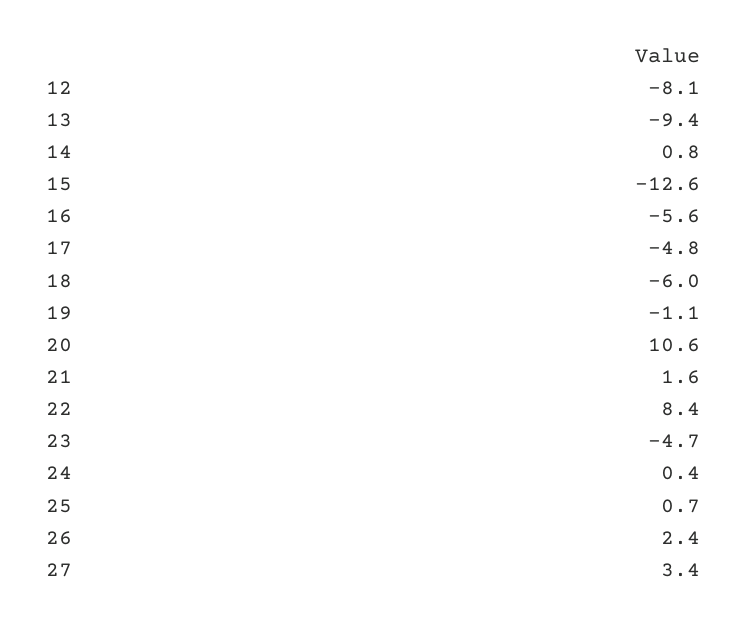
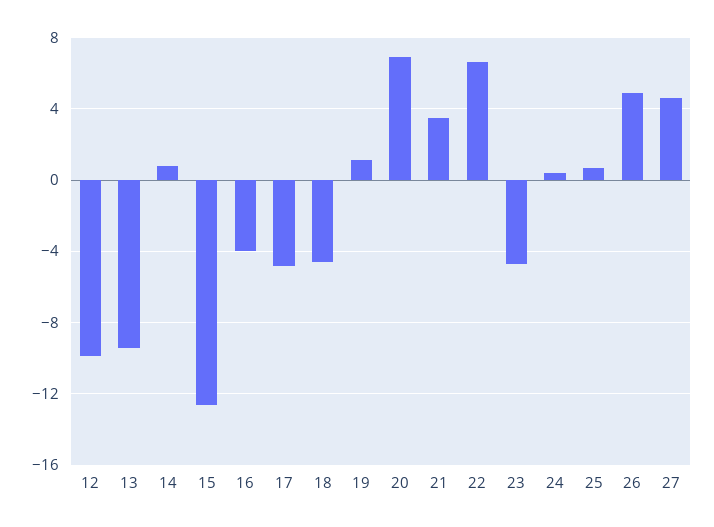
12: -8.1 -> -10
16: -5.6 -> -4
18: -6 -> -4.5
19: -1.1 -> 1
20: 10.6 -> 7
21: 1.6 -> 3.5
22: 8.4 -> 6.5
26: 2.4 -> 5
27: 3.4 -> 4.5

